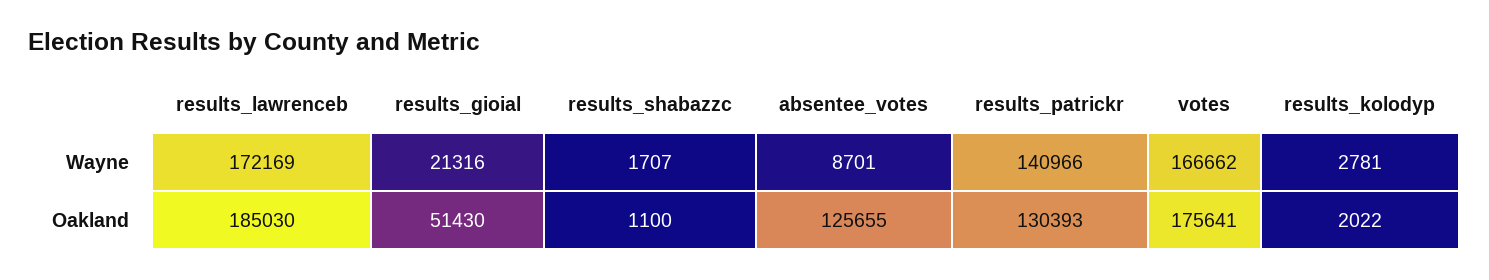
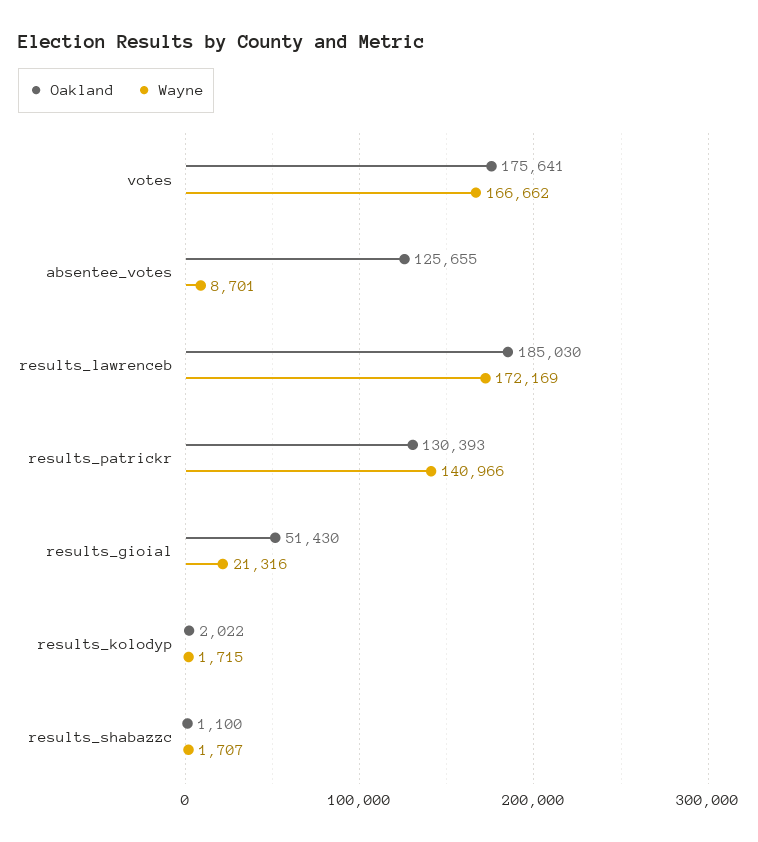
Wayne, results_kolodyp: 2781 -> 1715

